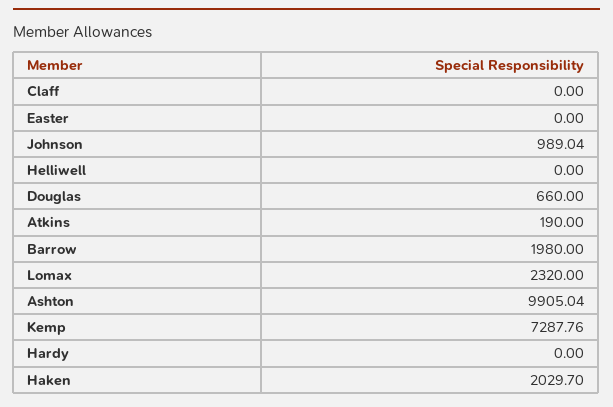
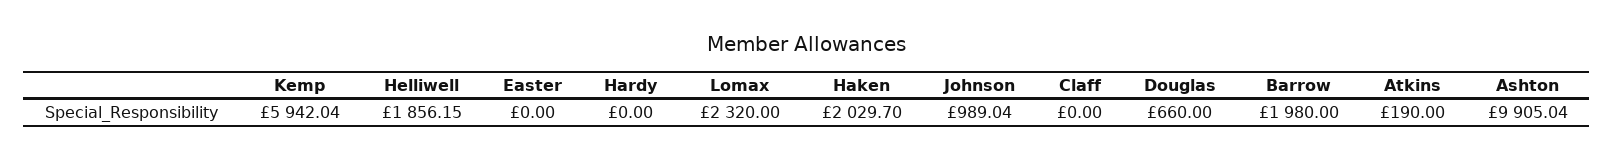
Helliwell: 0 -> 1856.15
Kemp: 7287.76 -> 5942.04

